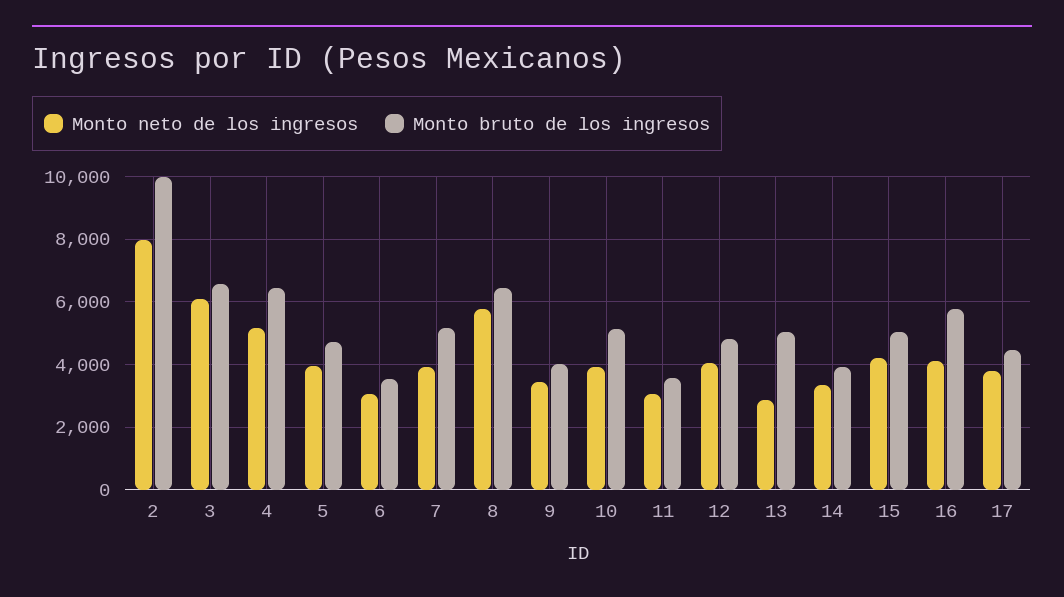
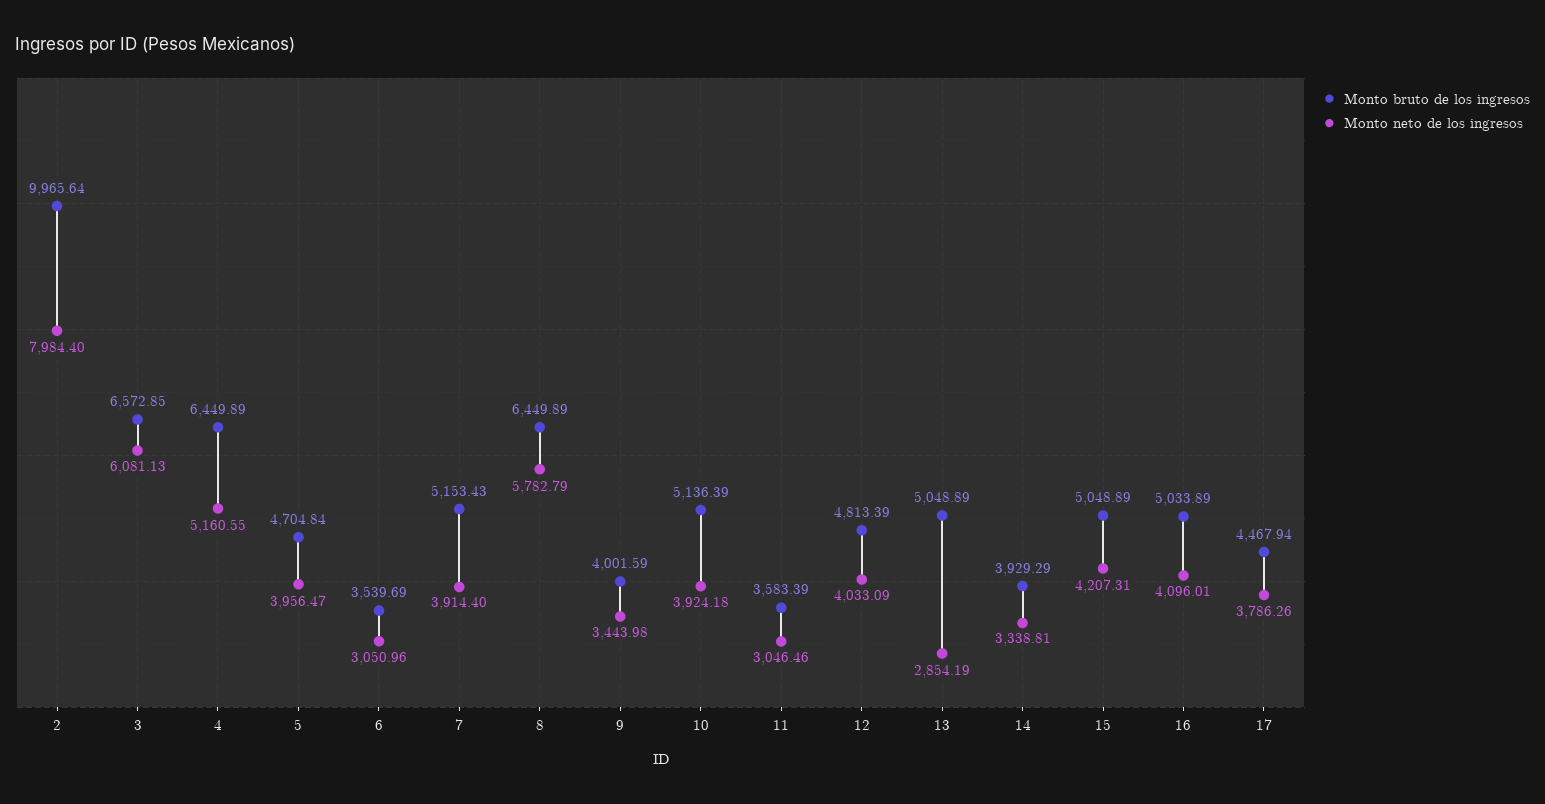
Monto bruto de los ingresos, 16: 5800 -> 5033.89

